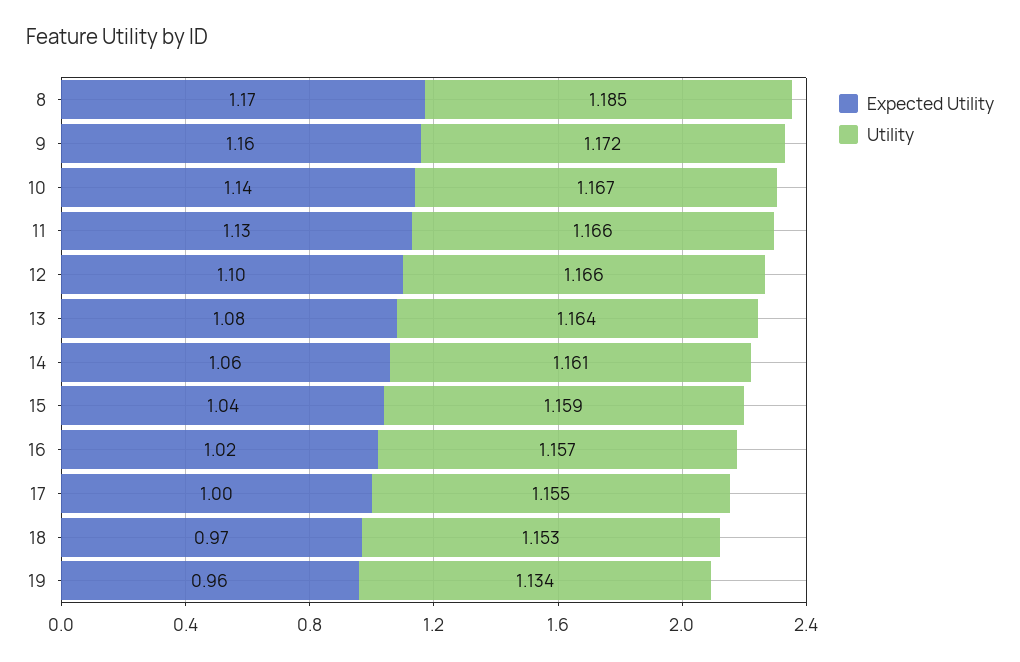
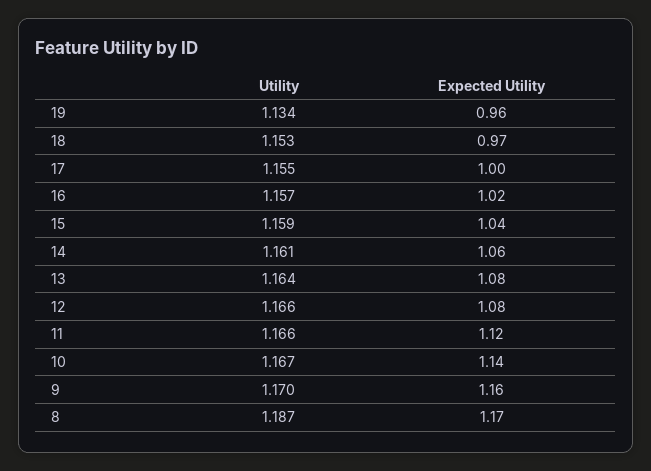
Utility, 8: 1.185 -> 1.187
Utility, 9: 1.172 -> 1.17
Expected Utility, 11: 1.13 -> 1.12
Expected Utility, 12: 1.1 -> 1.08

